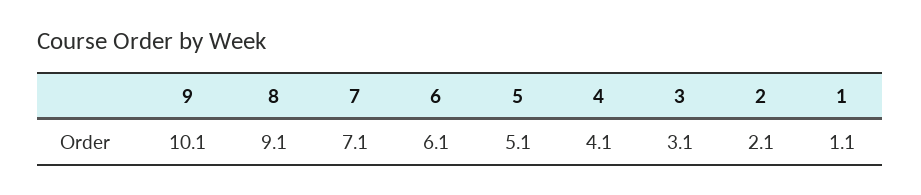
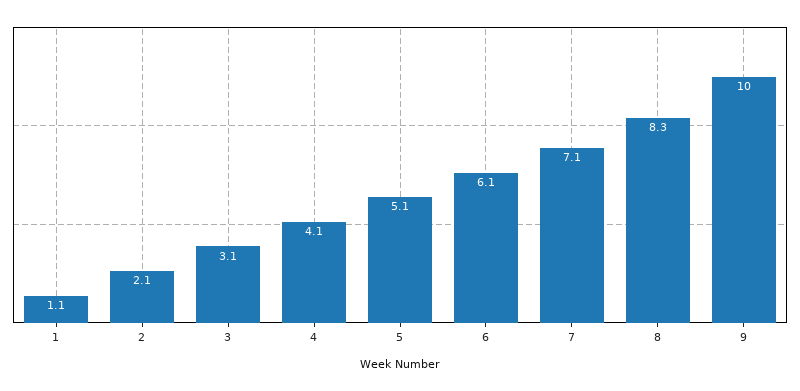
9: 10.1 -> 10
8: 9.1 -> 8.3

